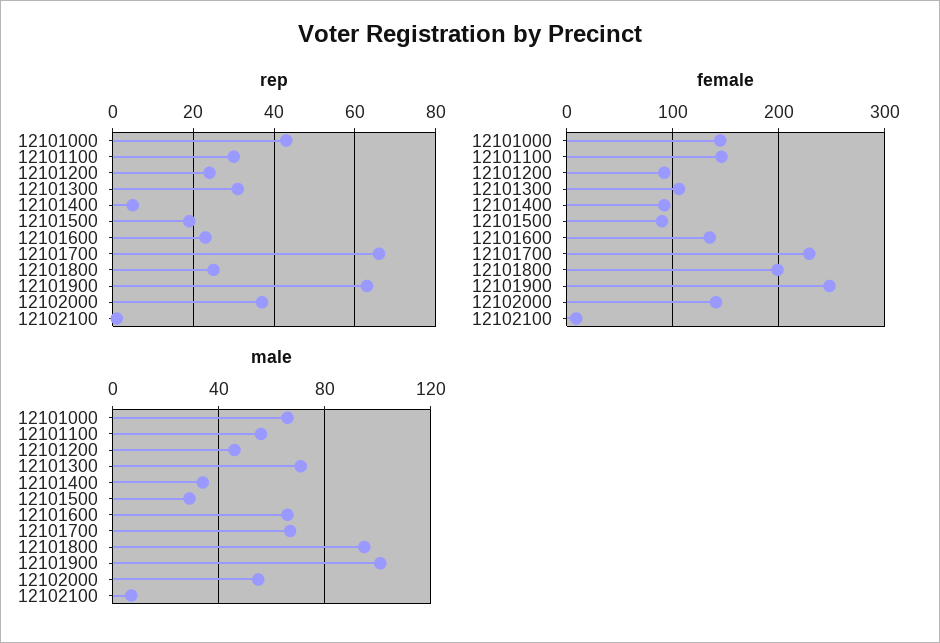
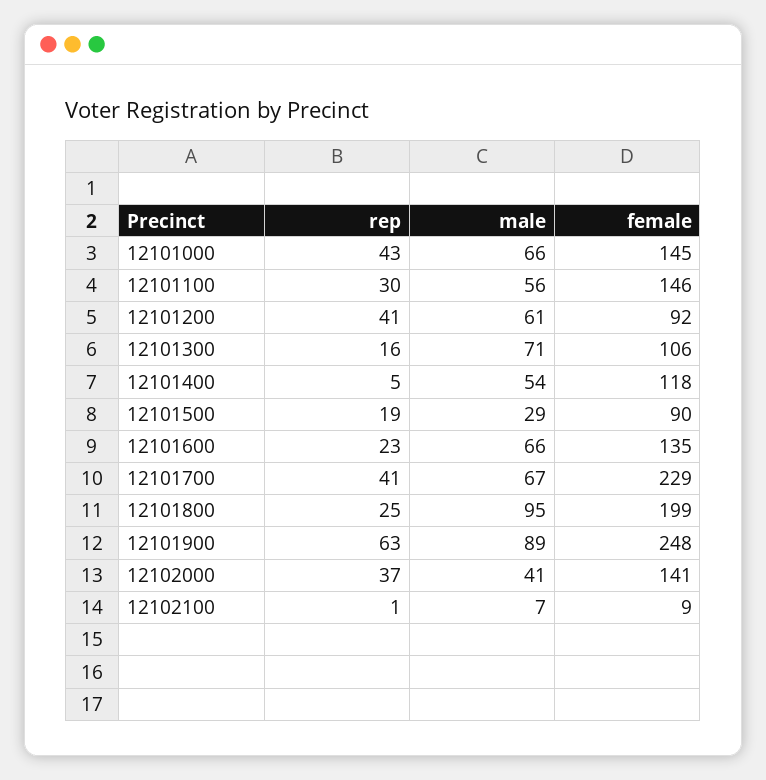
rep, 12101200: 25 -> 41
rep, 12101300: 30 -> 16
rep, 12101700: 65 -> 41
female, 12101400: 90 -> 118
male, 12101200: 45 -> 61
male, 12101400: 35 -> 54
male, 12101900: 100 -> 89
male, 12102000: 55 -> 41

